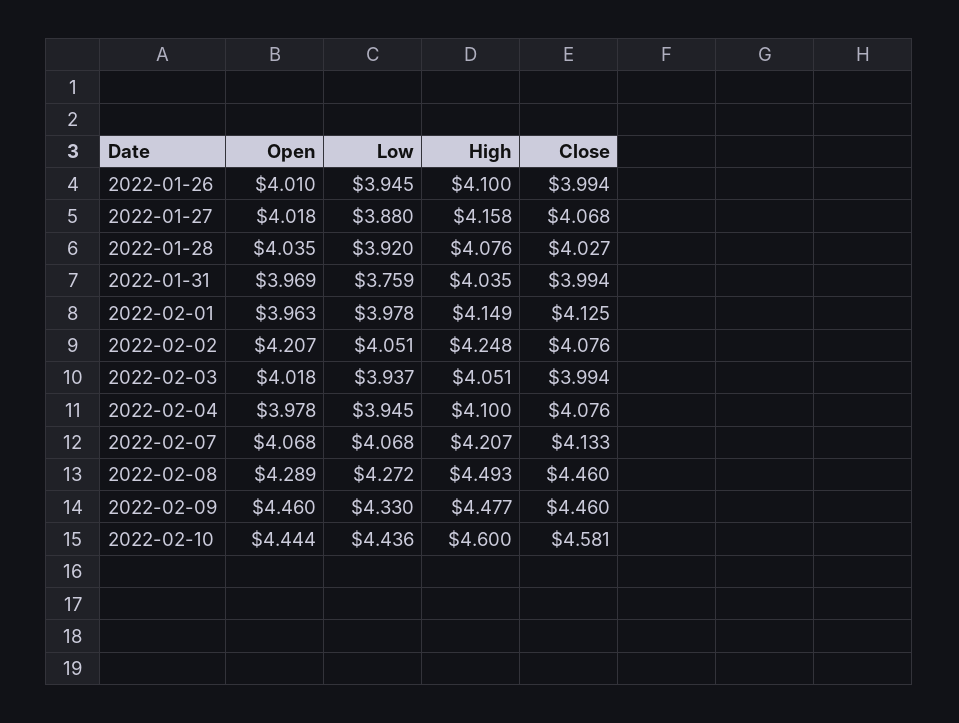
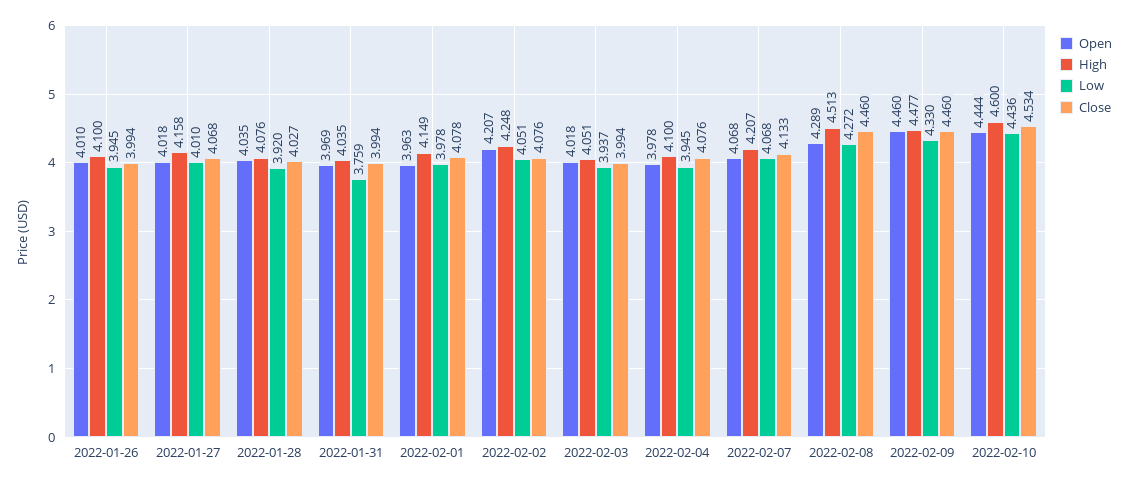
Low, 2022-01-27: 3.88 -> 4.01
Close, 2022-02-01: 4.125 -> 4.078
High, 2022-02-08: 4.493 -> 4.513
Close, 2022-02-10: 4.581 -> 4.534

